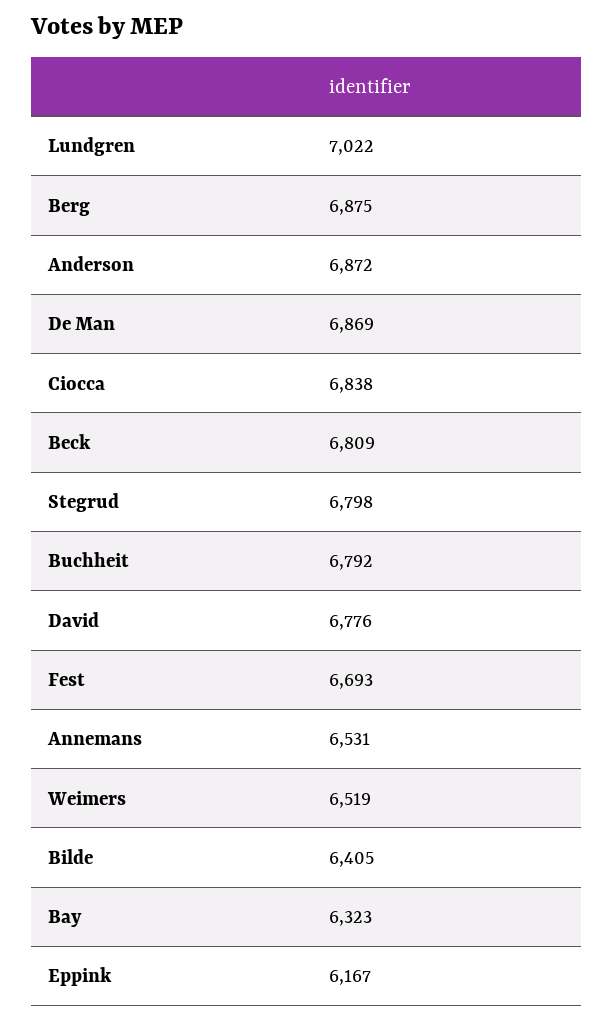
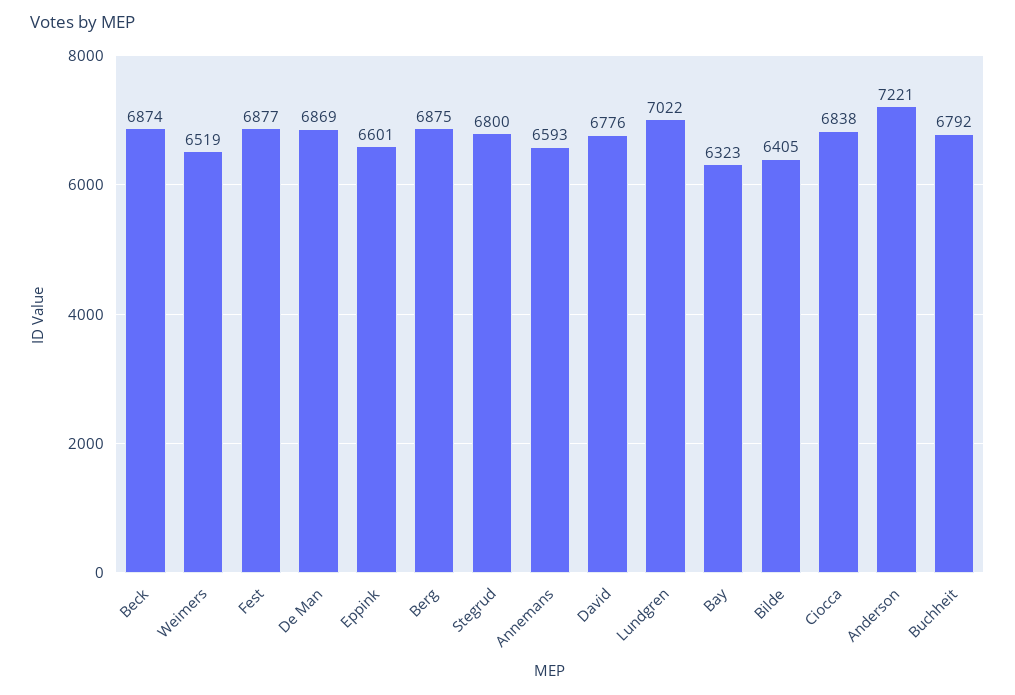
Anderson: 6872 -> 7221
Beck: 6809 -> 6874
Stegrud: 6798 -> 6800
Fest: 6693 -> 6877
Annemans: 6531 -> 6593
Eppink: 6167 -> 6601

